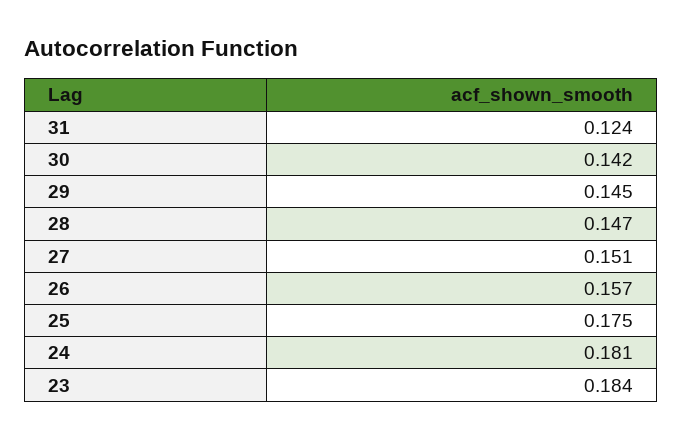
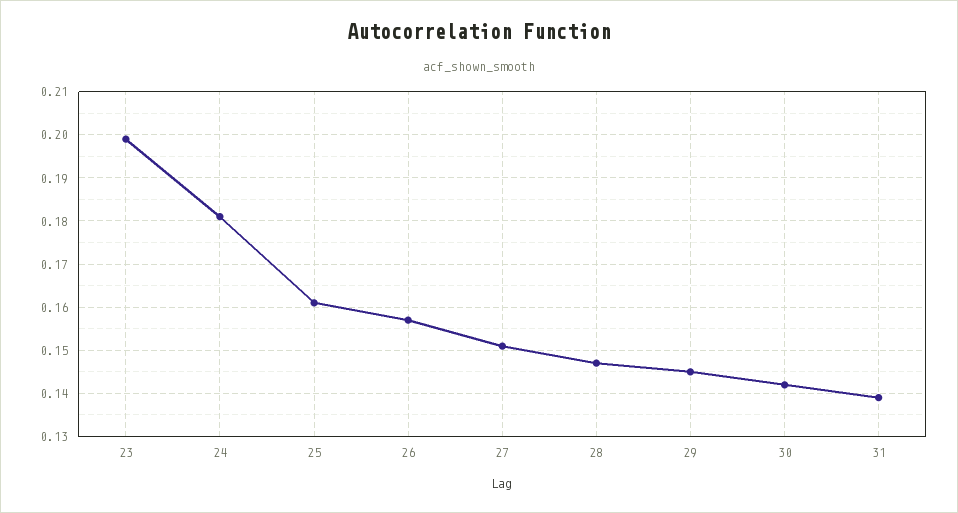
31: 0.124 -> 0.14
25: 0.175 -> 0.16
23: 0.184 -> 0.2

